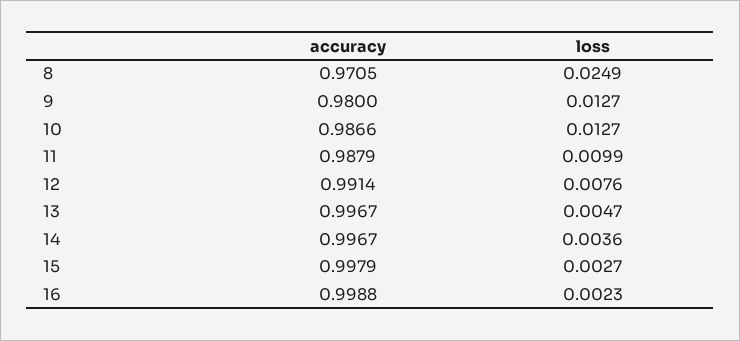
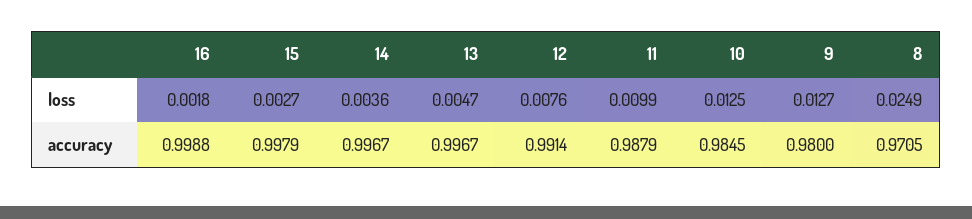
accuracy, 10: 0.9866 -> 0.9845
loss, 10: 0.0127 -> 0.0125
loss, 16: 0.0023 -> 0.0018

